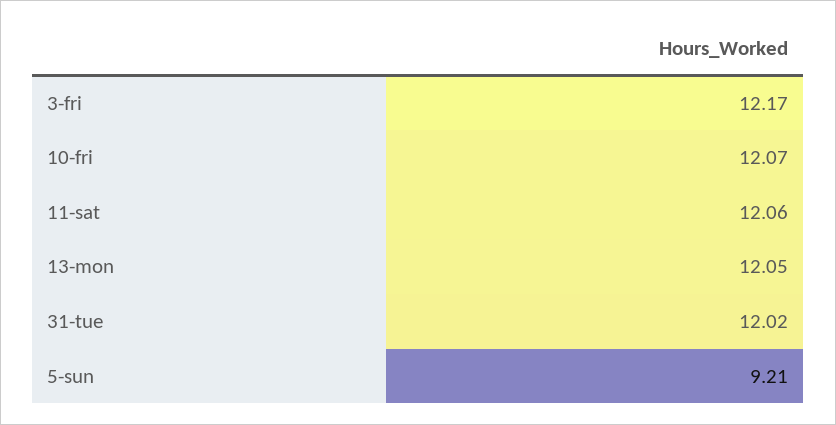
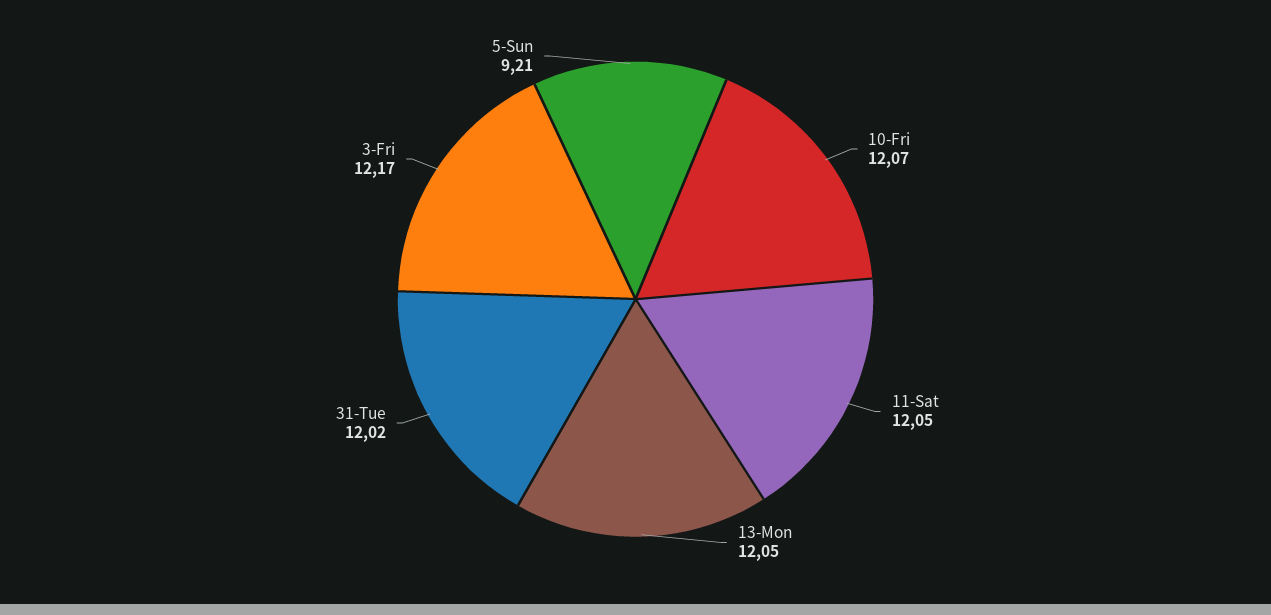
11-sat: 12.06 -> 12.05

